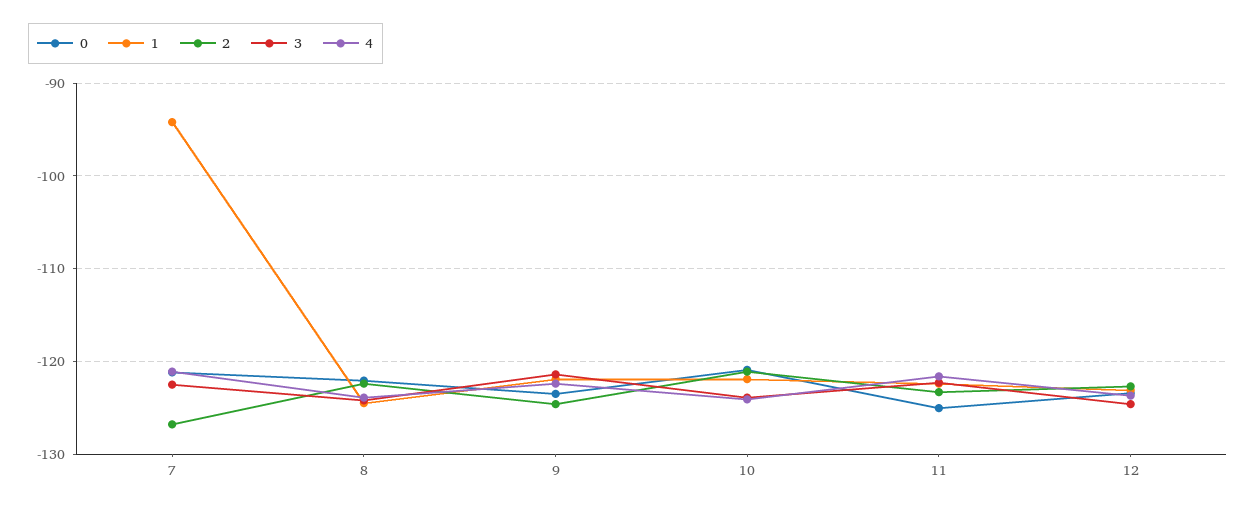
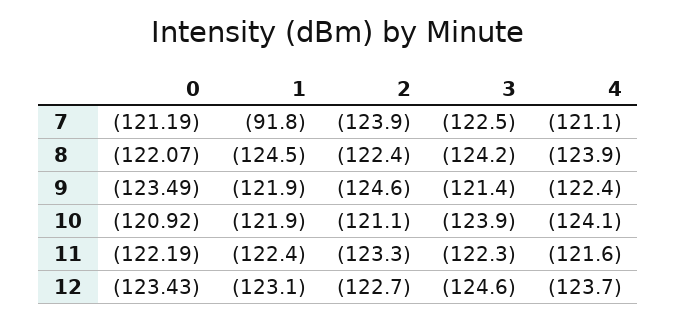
1, 7: -94 -> -91.8
2, 7: -127 -> -123.9
0, 11: -125 -> -122.19

